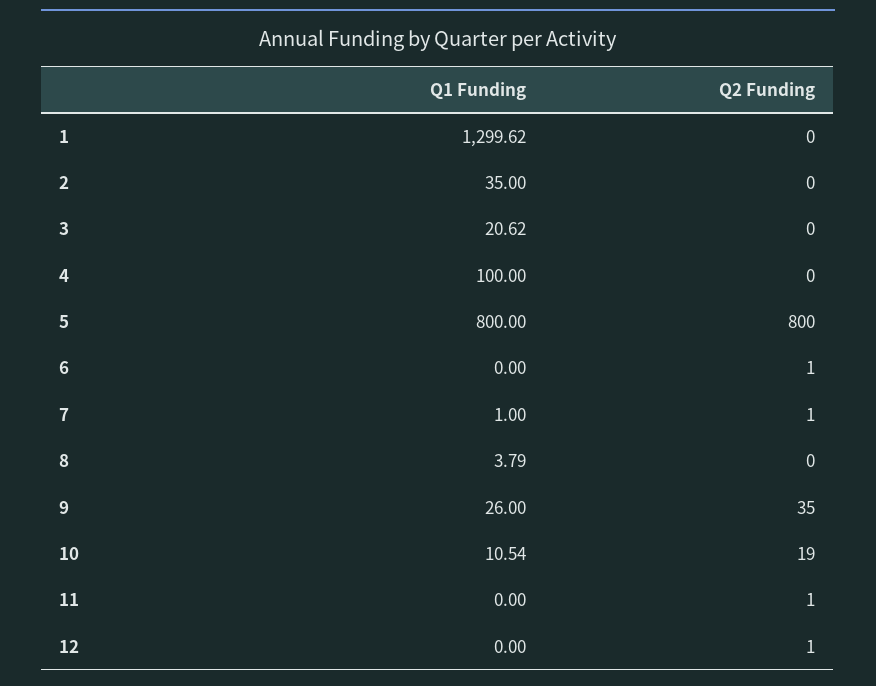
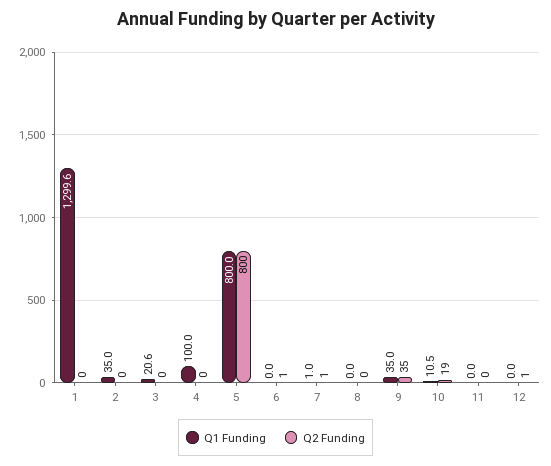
Q1 Funding, 8: 3.79 -> 0
Q1 Funding, 9: 26 -> 35
Q2 Funding, 11: 1 -> 0

